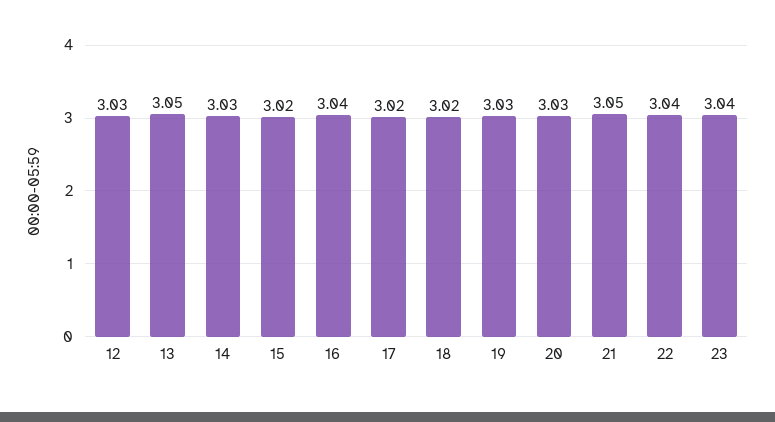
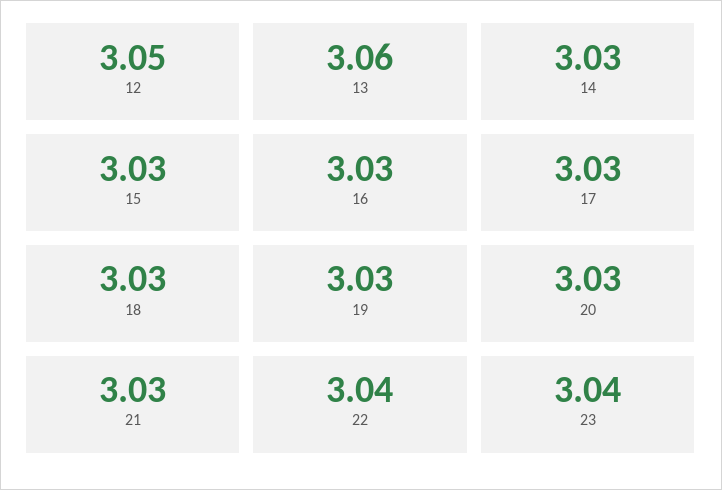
12: 3.03 -> 3.05
13: 3.05 -> 3.06
15: 3.02 -> 3.03
16: 3.04 -> 3.03
17: 3.02 -> 3.03
18: 3.02 -> 3.03
21: 3.05 -> 3.03

